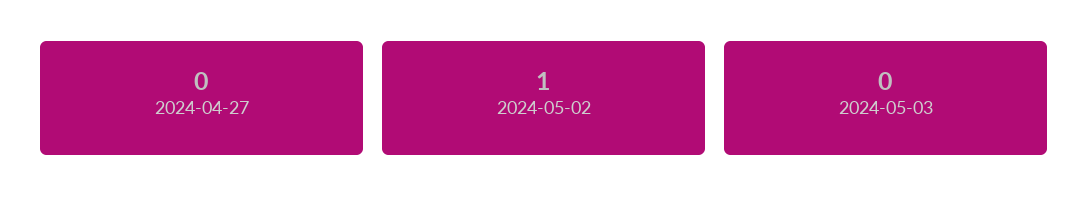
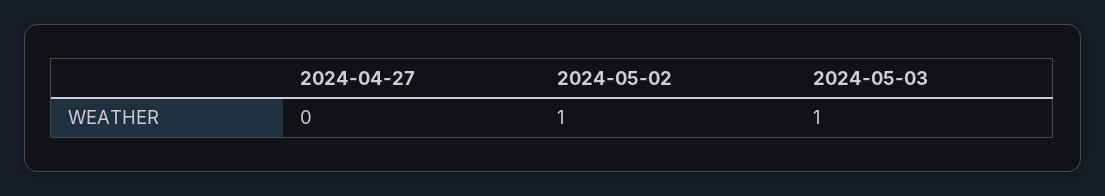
2024-05-03: 0 -> 1

